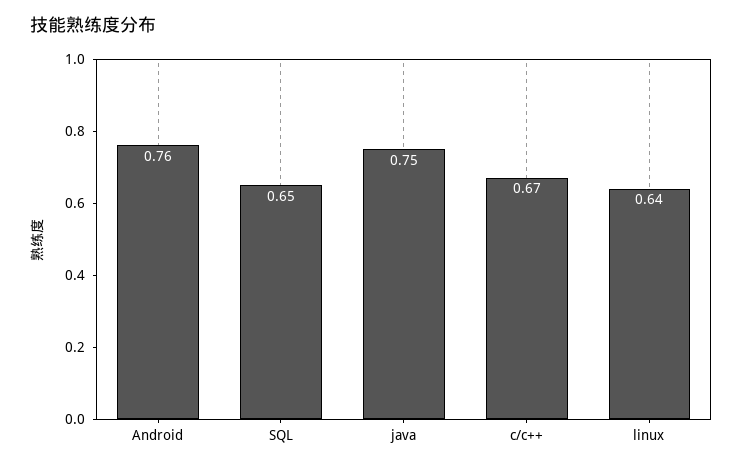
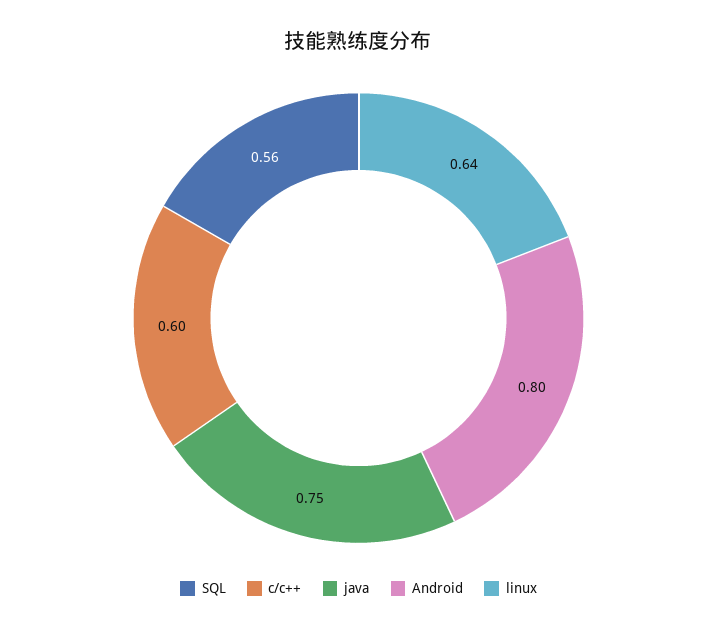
Android: 0.76 -> 0.8
SQL: 0.65 -> 0.56
c/c++: 0.67 -> 0.6

